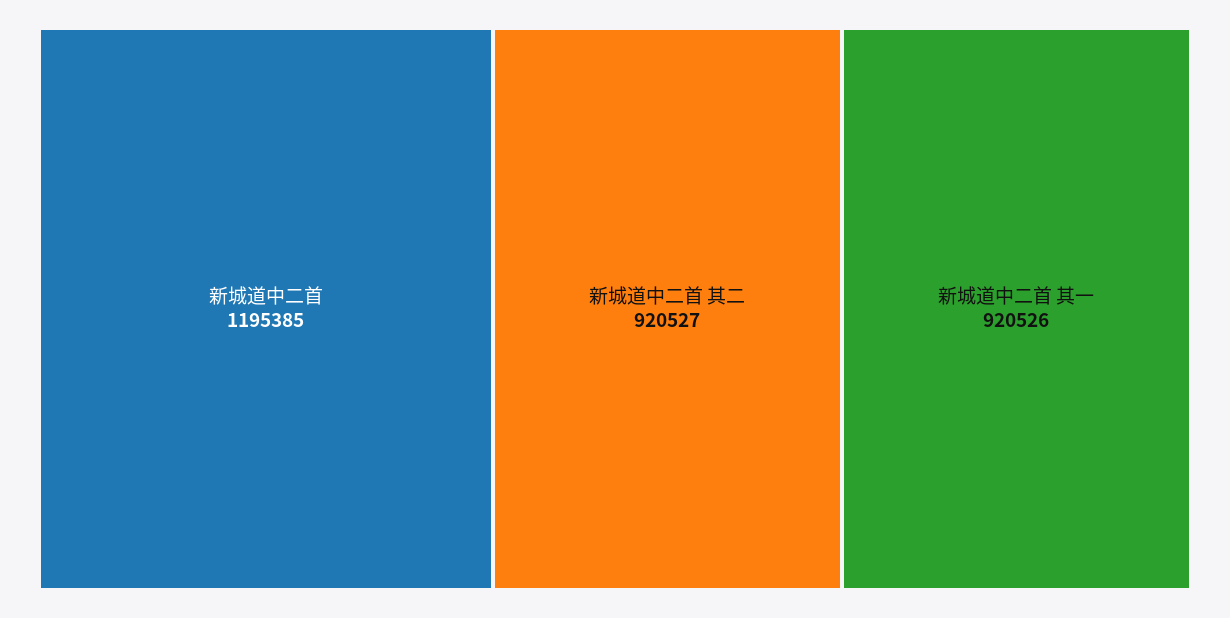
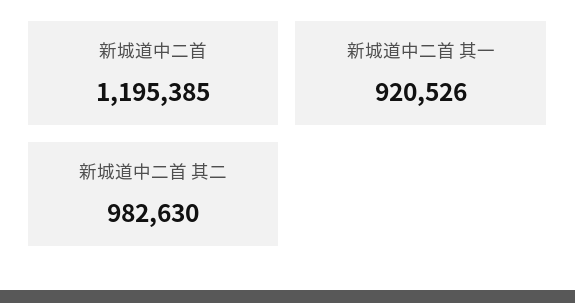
新城道中二首 其二: 920527 -> 982630

